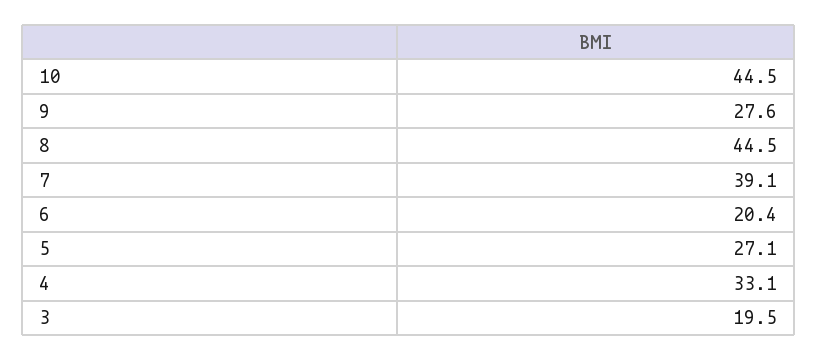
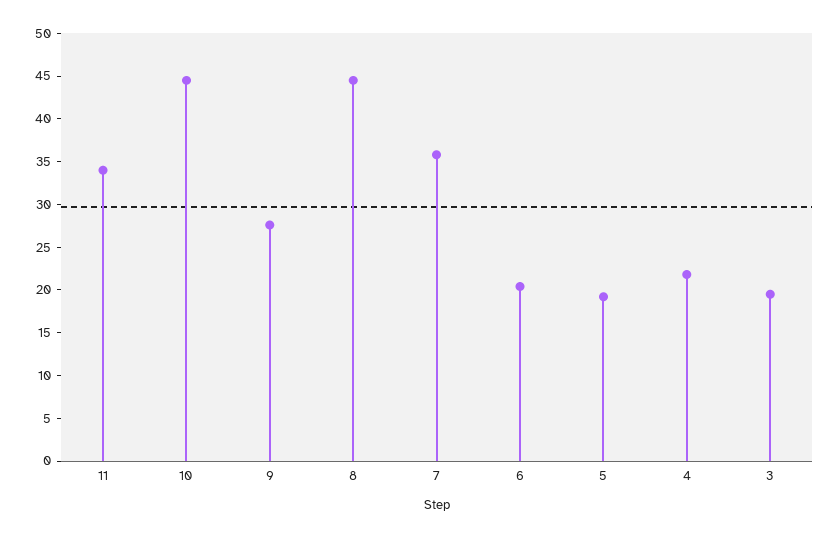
7: 39.1 -> 36
5: 27.1 -> 19
4: 33.1 -> 22
11: none -> 34

